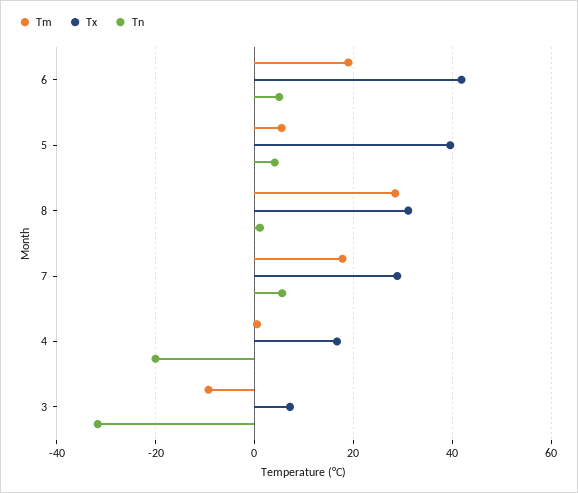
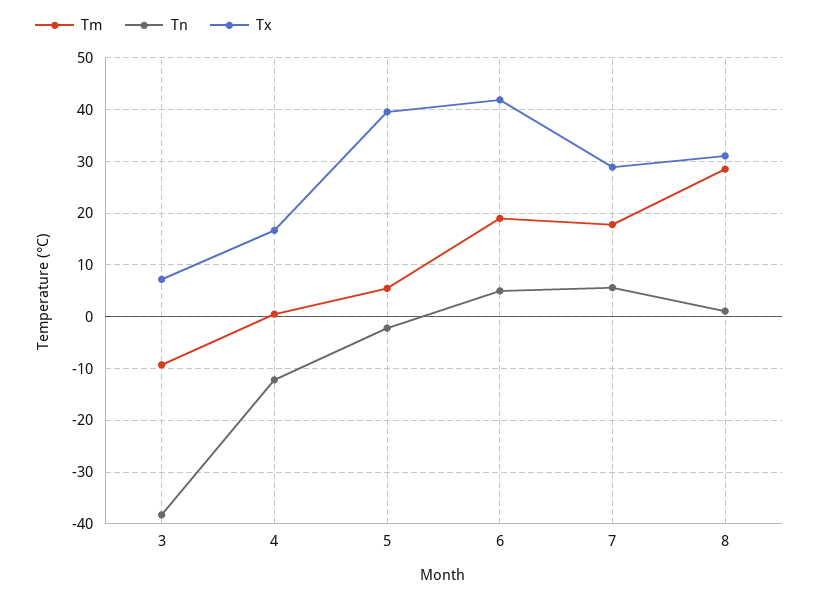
Tn, 5: 4 -> -2
Tn, 4: -20 -> -12
Tn, 3: -32 -> -38

